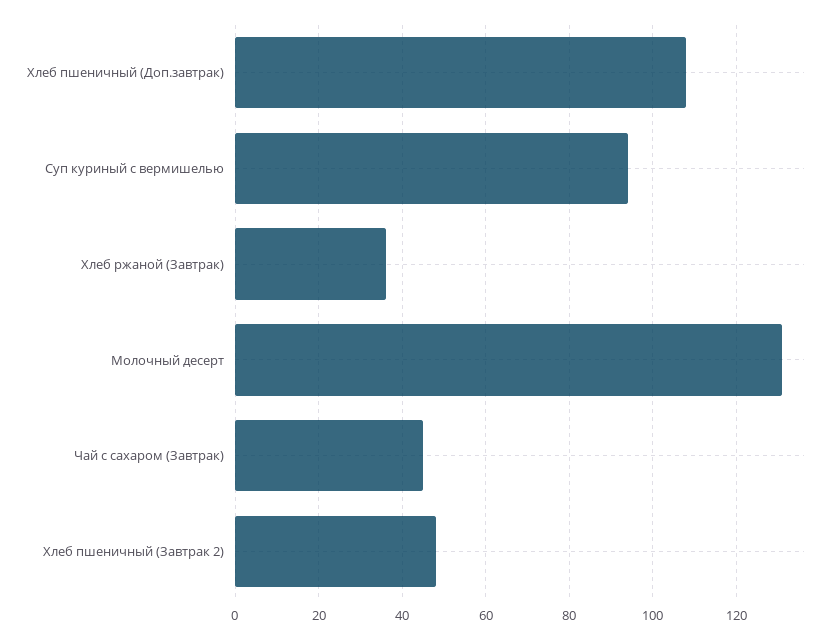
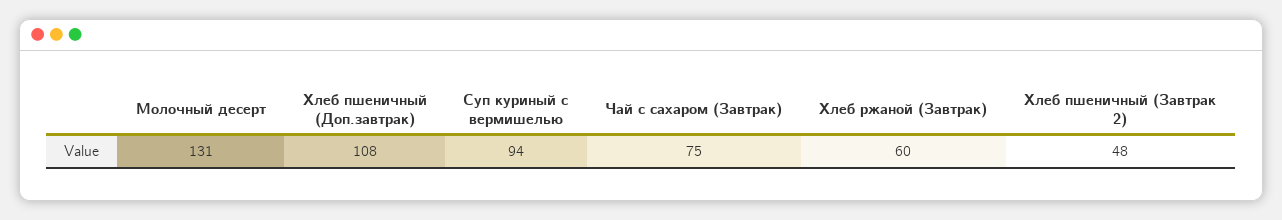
Хлеб ржаной (Завтрак): 35 -> 60
Чай с сахаром (Завтрак): 45 -> 75

